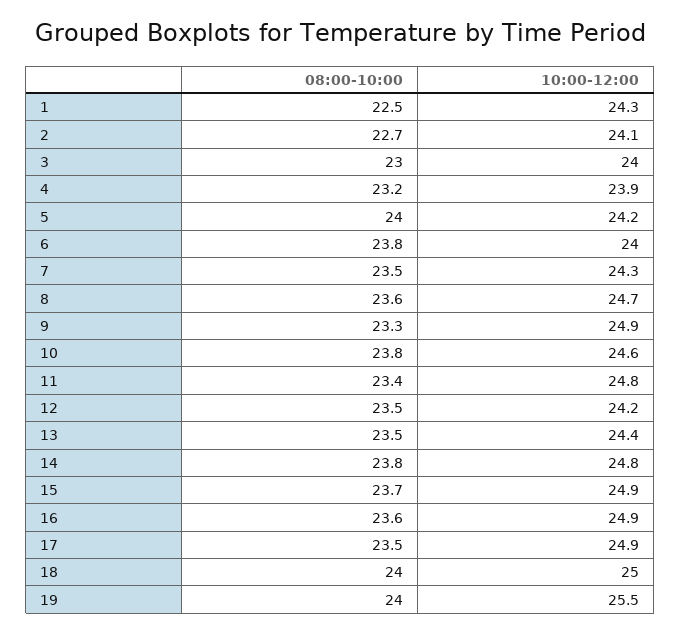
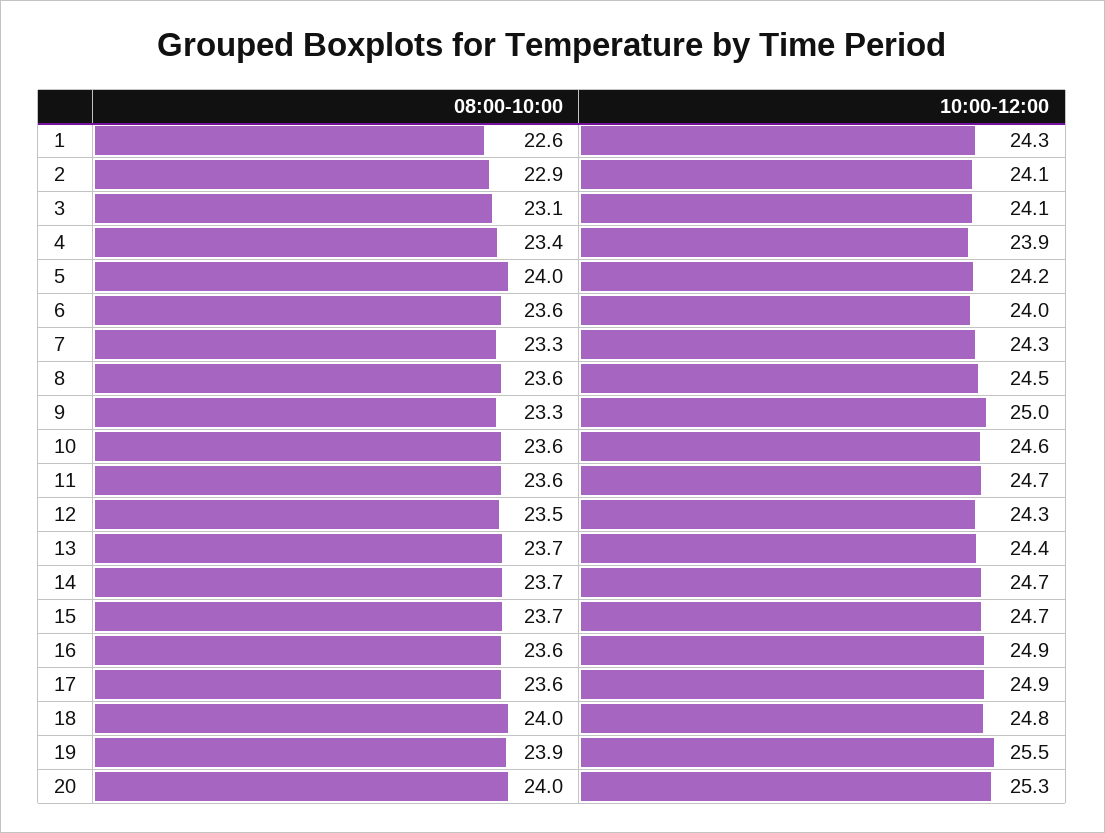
08:00-10:00, 1: 22.5 -> 22.6
08:00-10:00, 2: 22.7 -> 22.9
08:00-10:00, 3: 23 -> 23.1
10:00-12:00, 3: 24 -> 24.1
08:00-10:00, 4: 23.2 -> 23.4
08:00-10:00, 6: 23.8 -> 23.6
08:00-10:00, 7: 23.5 -> 23.3
10:00-12:00, 8: 24.7 -> 24.5
10:00-12:00, 9: 24.9 -> 25
08:00-10:00, 10: 23.8 -> 23.6
08:00-10:00, 11: 23.4 -> 23.6
10:00-12:00, 11: 24.8 -> 24.7
10:00-12:00, 12: 24.2 -> 24.3
08:00-10:00, 13: 23.5 -> 23.7
08:00-10:00, 14: 23.8 -> 23.7
10:00-12:00, 14: 24.8 -> 24.7
10:00-12:00, 15: 24.9 -> 24.7
08:00-10:00, 17: 23.5 -> 23.6
10:00-12:00, 18: 25 -> 24.8
08:00-10:00, 19: 24 -> 23.9
08:00-10:00, 20: none -> 24
10:00-12:00, 20: none -> 25.3

